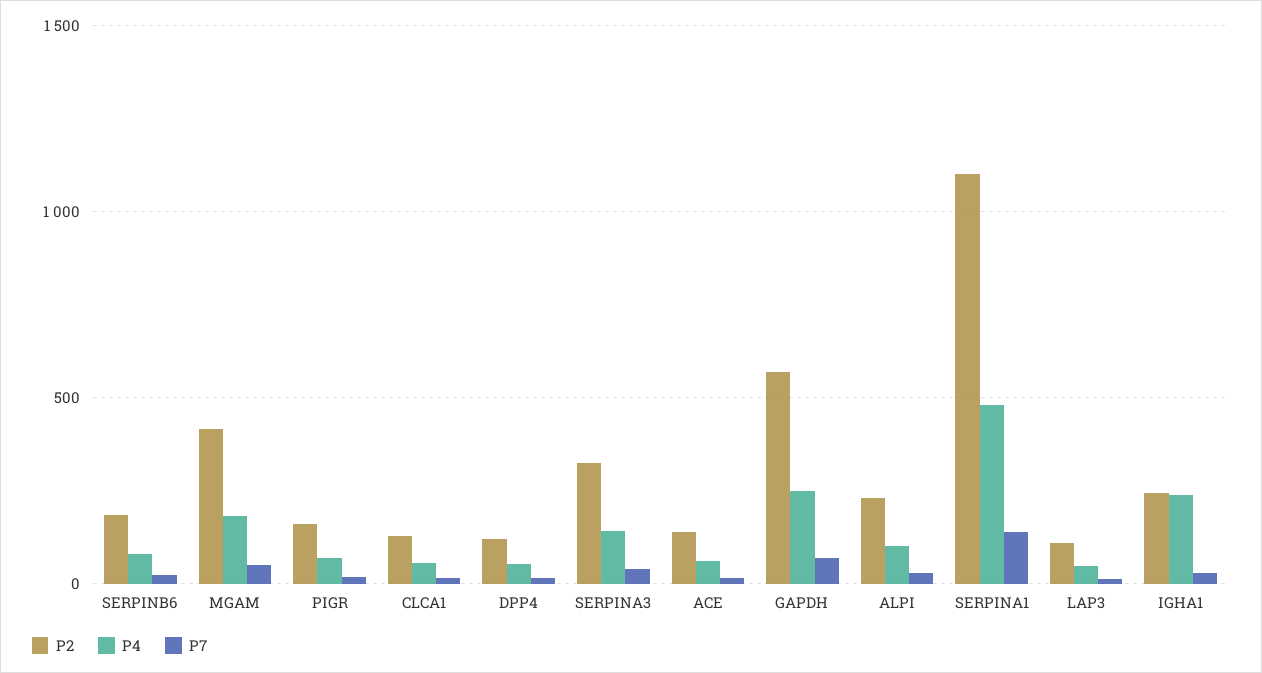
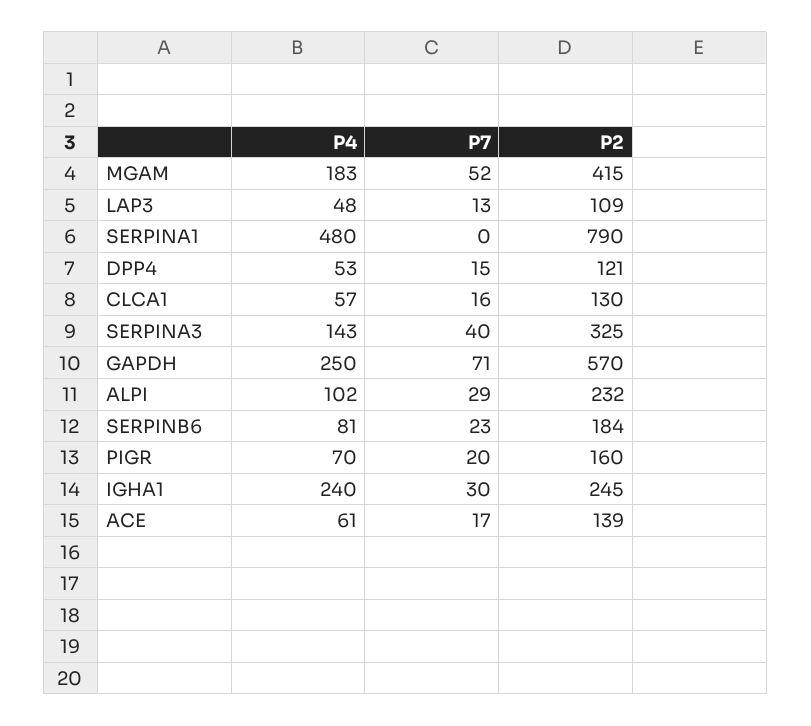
P2, SERPINA1: 1100 -> 790
P7, SERPINA1: 150 -> 0

